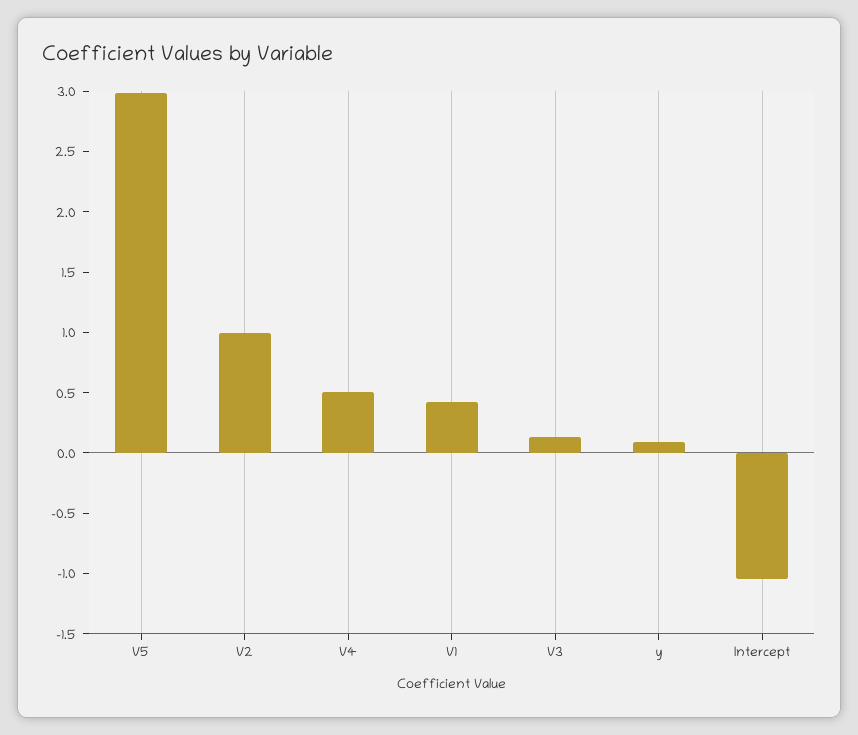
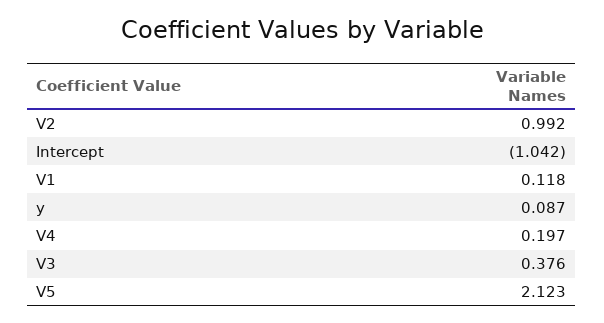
V5: 3 -> 2.123
V4: 0.5 -> 0.197
V1: 0.4 -> 0.118
V3: 0.1 -> 0.376

